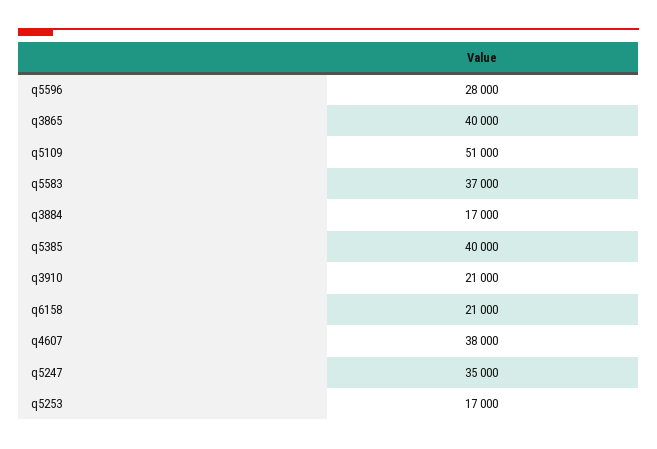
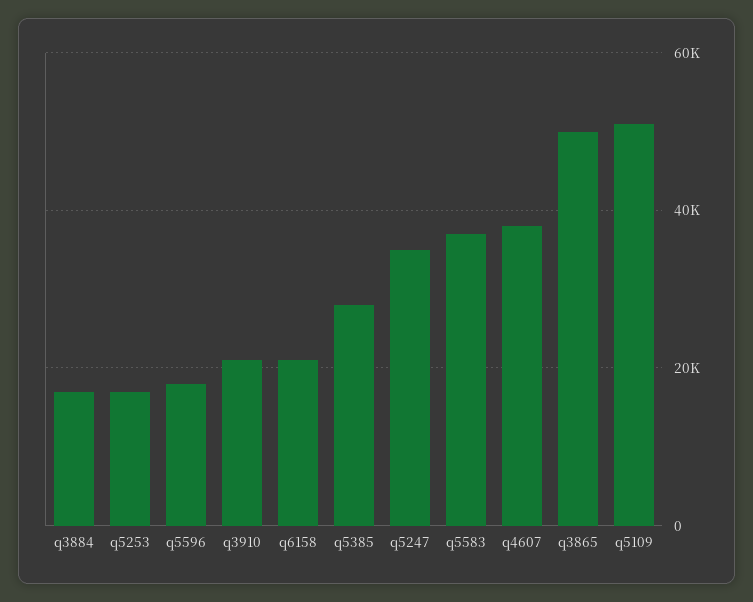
q5596: 28000 -> 18000
q3865: 40000 -> 50000
q5385: 40000 -> 28000

